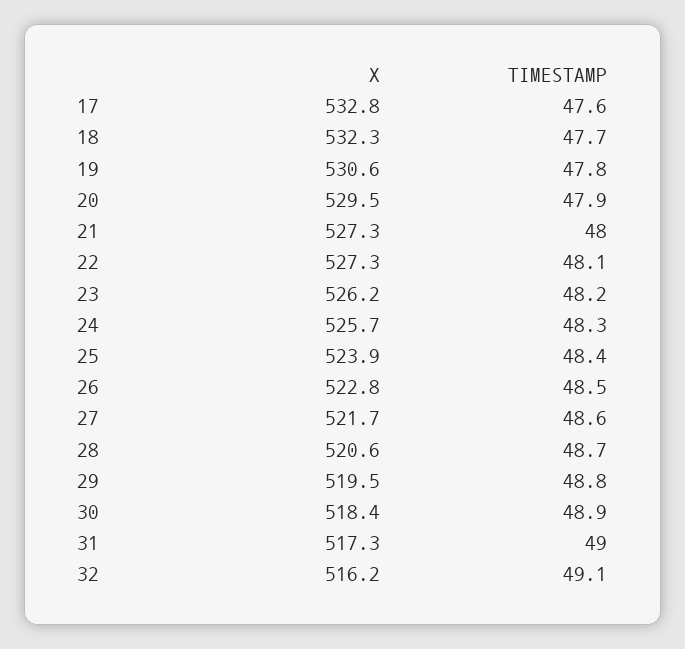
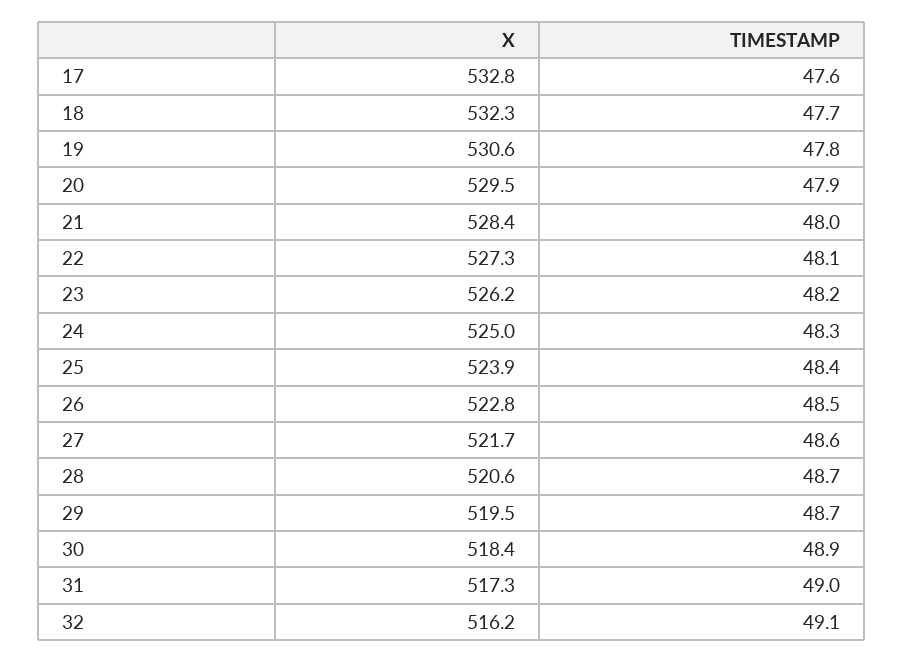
X, 21: 527.3 -> 528.4
X, 24: 525.7 -> 525
TIMESTAMP, 29: 48.8 -> 48.7

